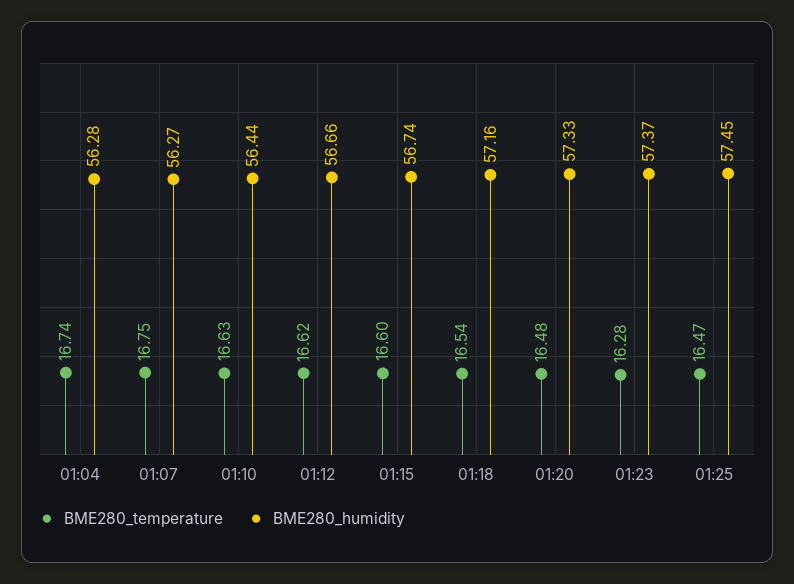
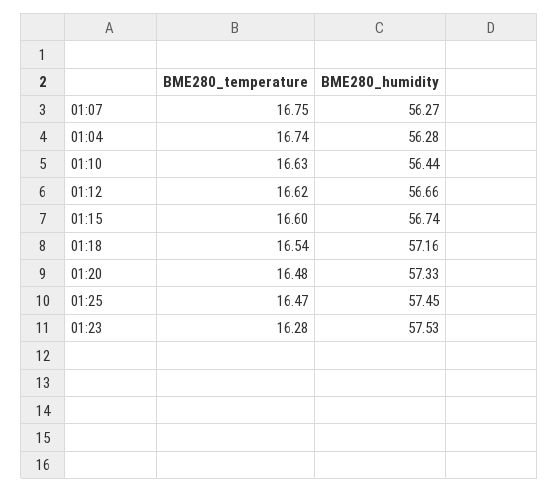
BME280_humidity, 01:23: 57.37 -> 57.53

